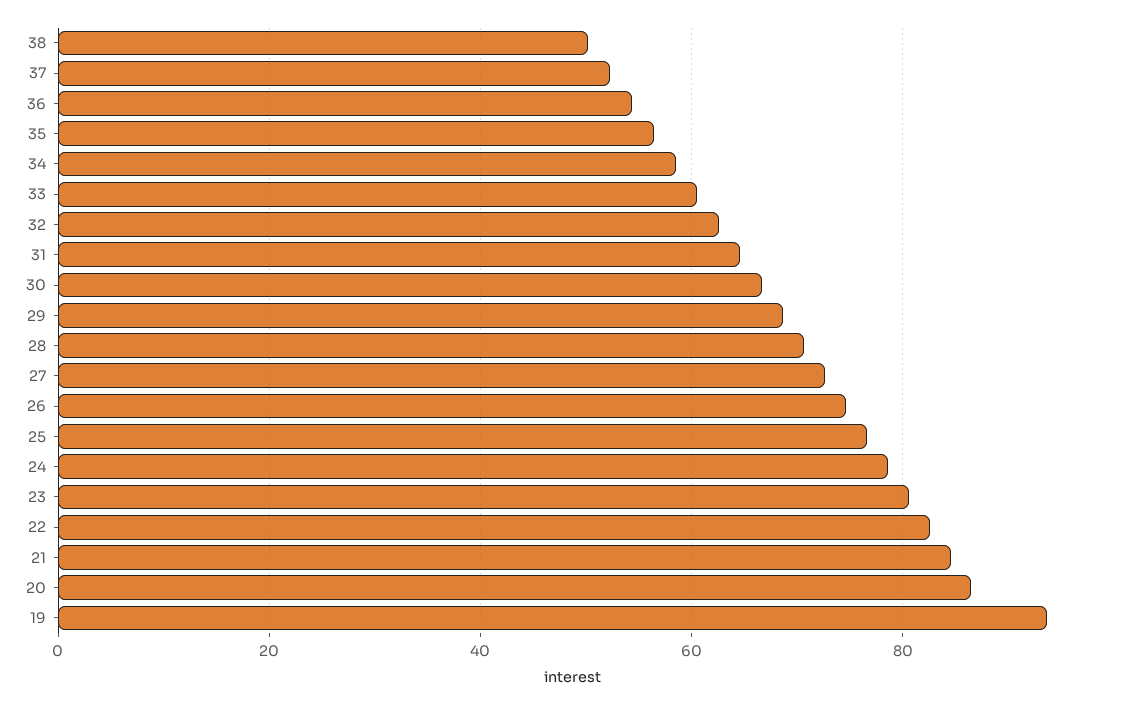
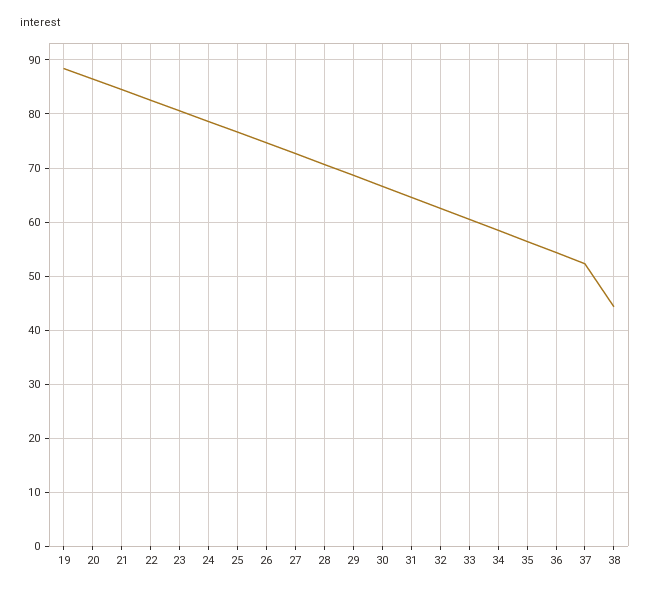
38: 50 -> 44
19: 94 -> 88

